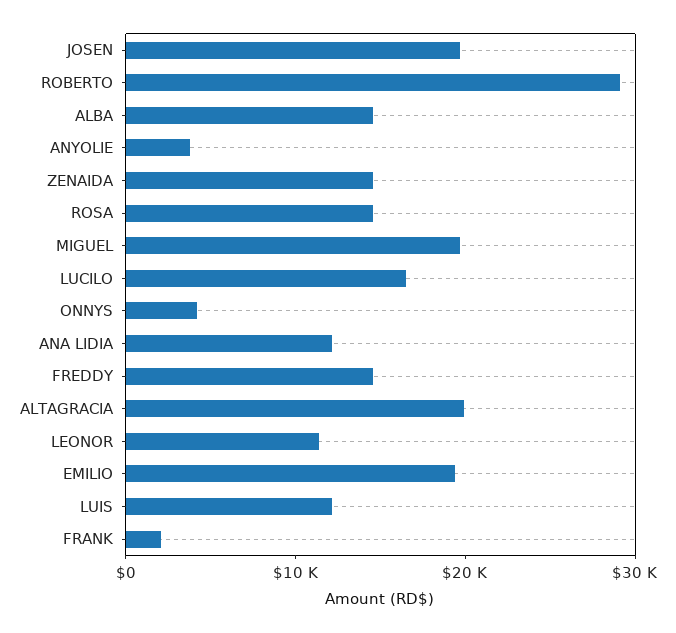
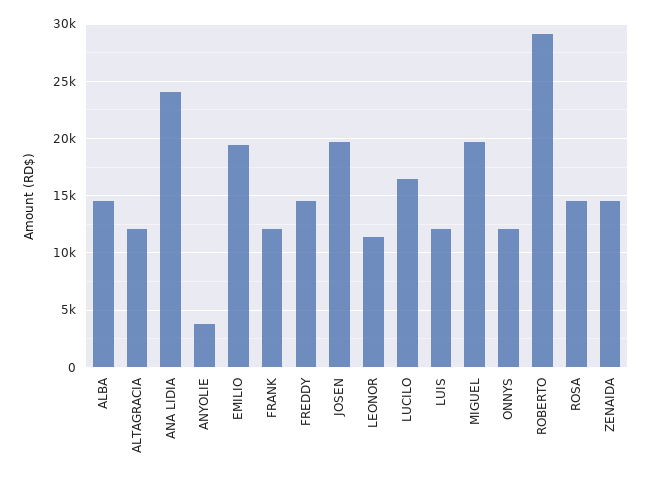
ONNYS: 4000 -> 12000
ANA LIDIA: 12000 -> 24000
ALTAGRACIA: 20000 -> 12000
FRANK: 2000 -> 12000

